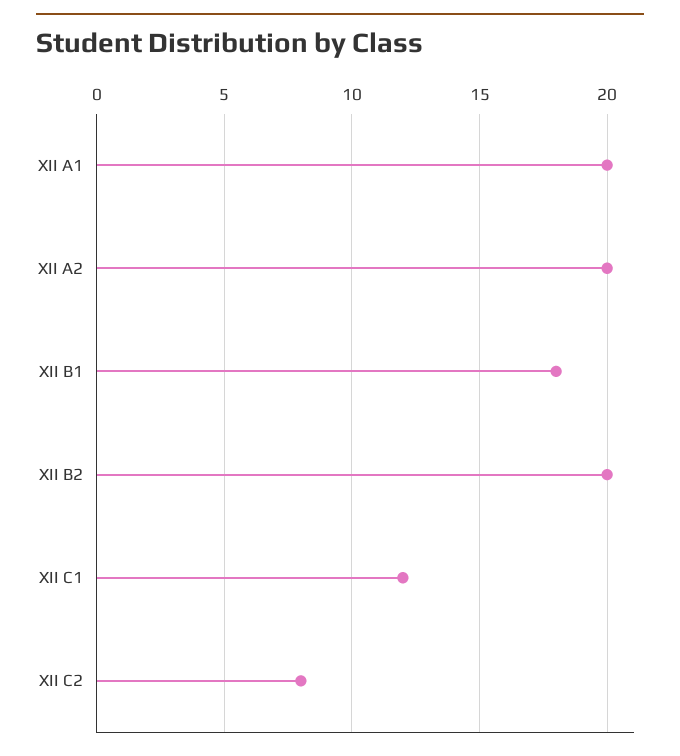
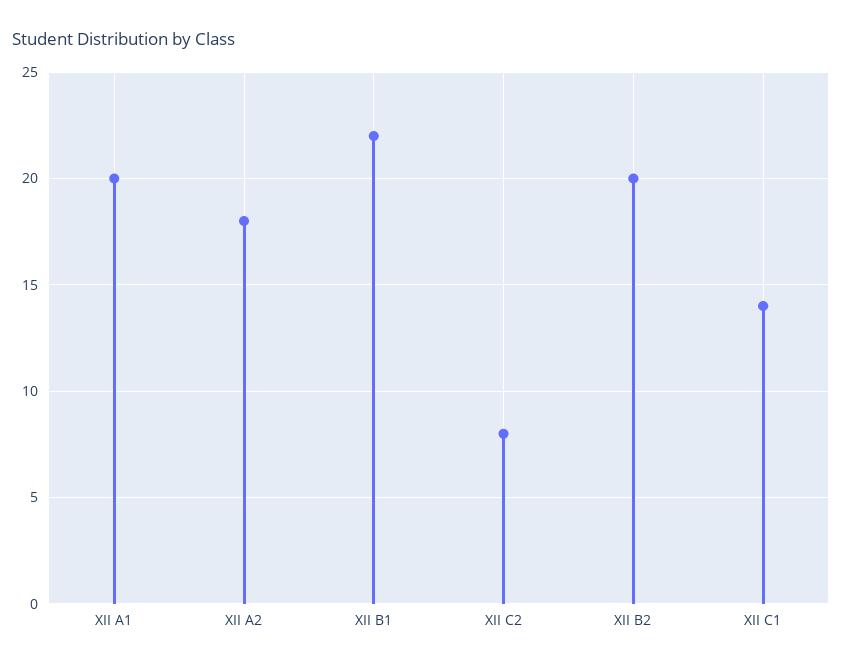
XII A2: 20 -> 18
XII B1: 18 -> 22
XII C1: 12 -> 14

